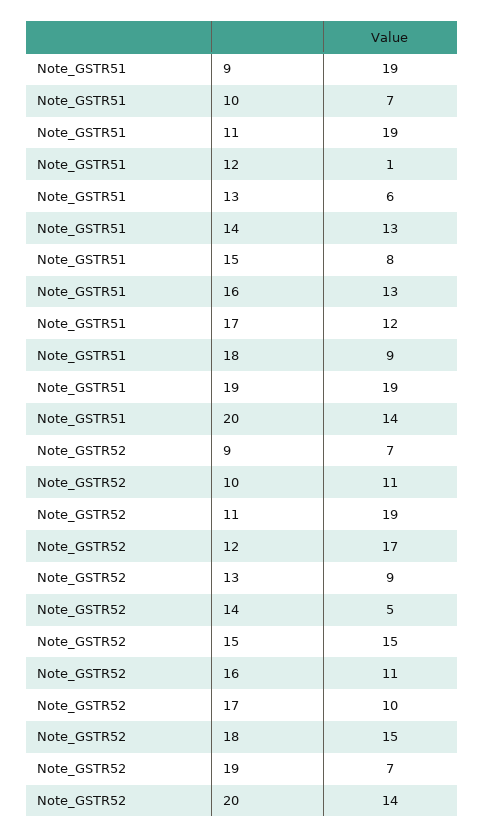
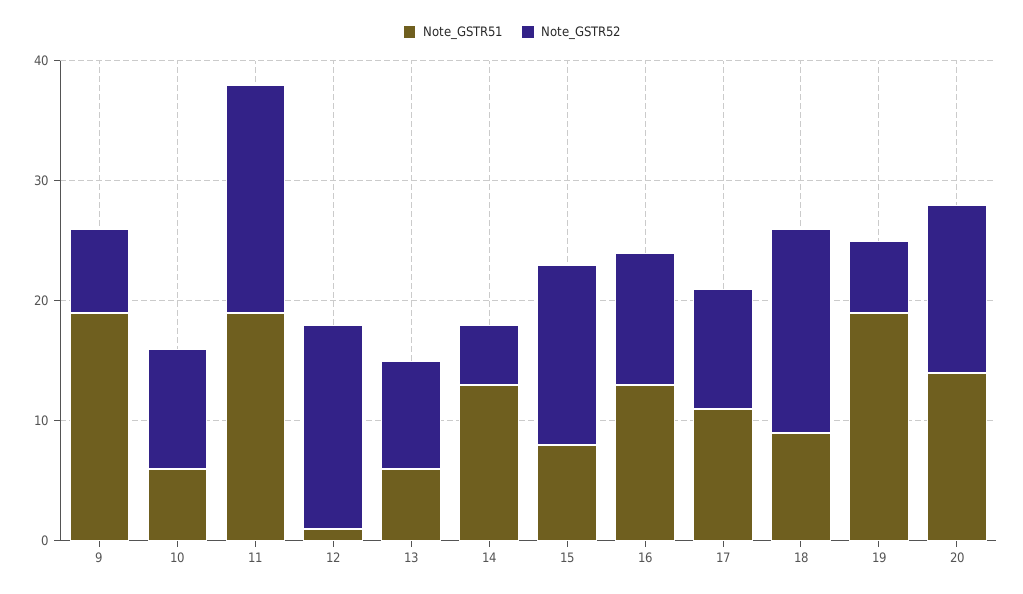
Note_GSTR51, 10: 7 -> 6
Note_GSTR51, 17: 12 -> 11
Note_GSTR52, 10: 11 -> 10
Note_GSTR52, 18: 15 -> 17
Note_GSTR52, 19: 7 -> 6

